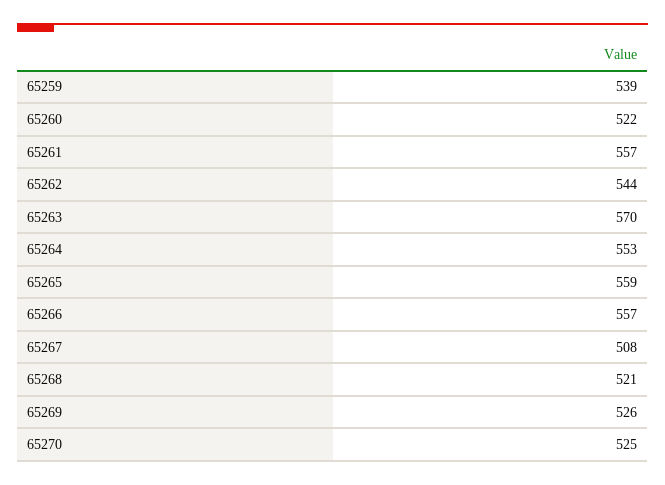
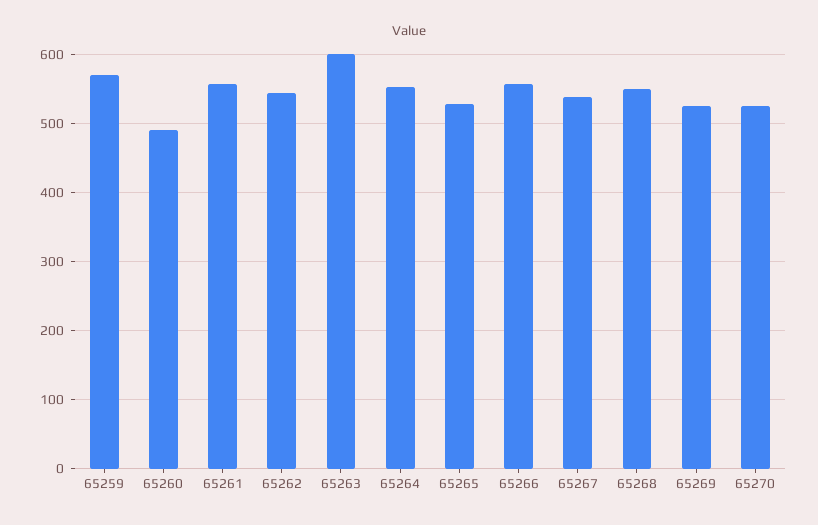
65259: 539 -> 570
65260: 522 -> 490
65263: 570 -> 600
65265: 559 -> 530
65267: 508 -> 540
65268: 521 -> 550

